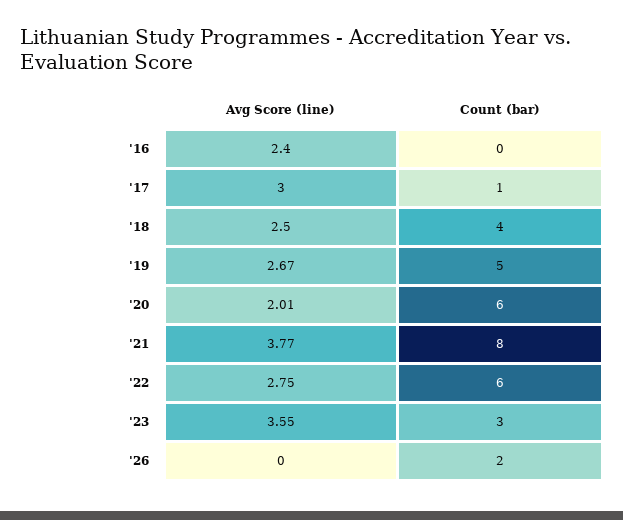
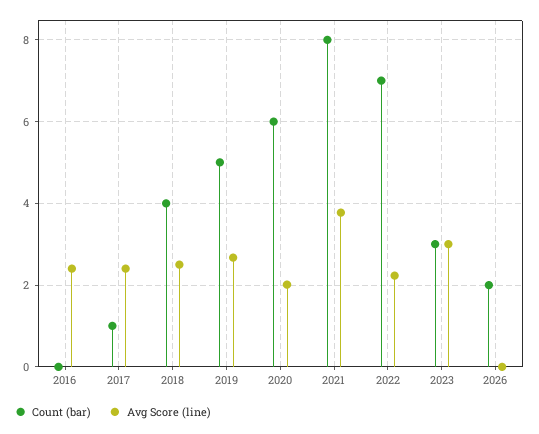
Avg Score (line), '17: 3 -> 2.4
Avg Score (line), '22: 2.75 -> 2.2
Count (bar), '22: 6 -> 7
Avg Score (line), '23: 3.55 -> 3

